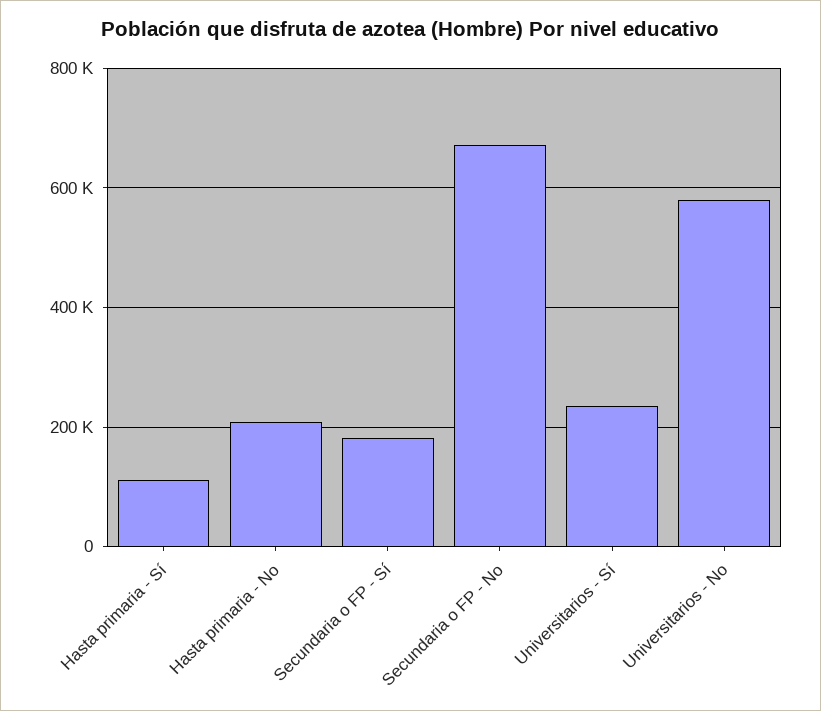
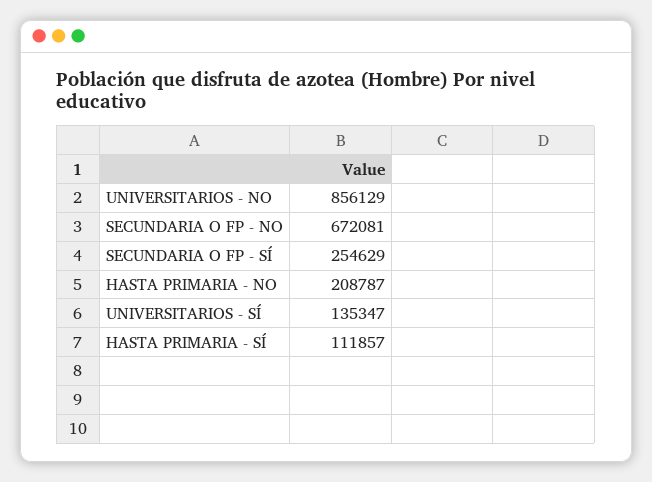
Secundaria o FP - Sí: 180000 -> 254629
Universitarios - Sí: 240000 -> 135347
Universitarios - No: 580000 -> 856129

